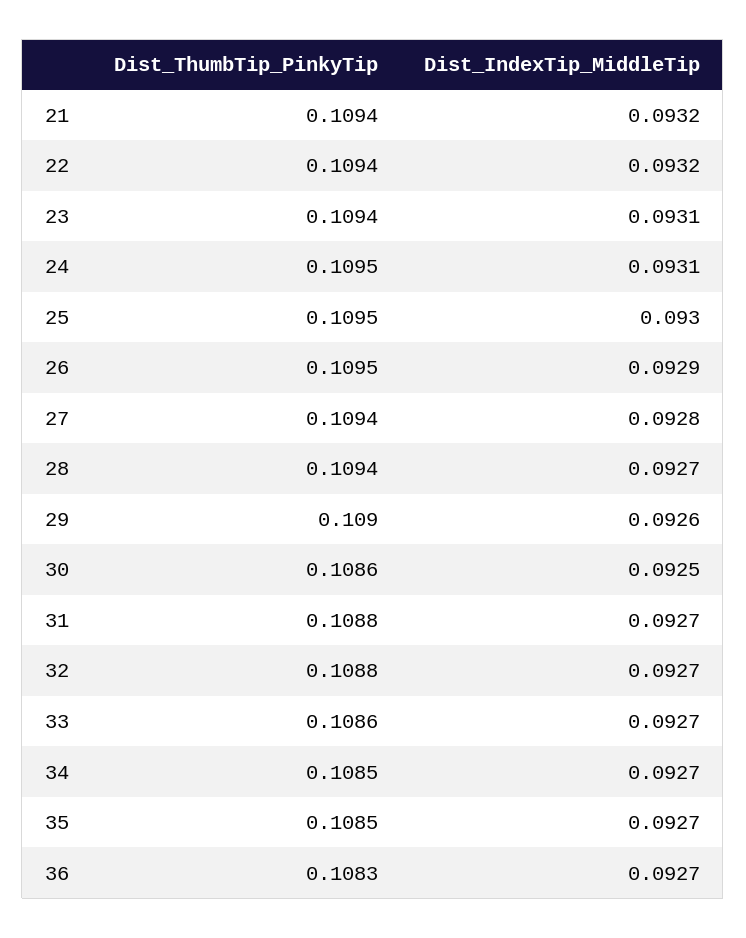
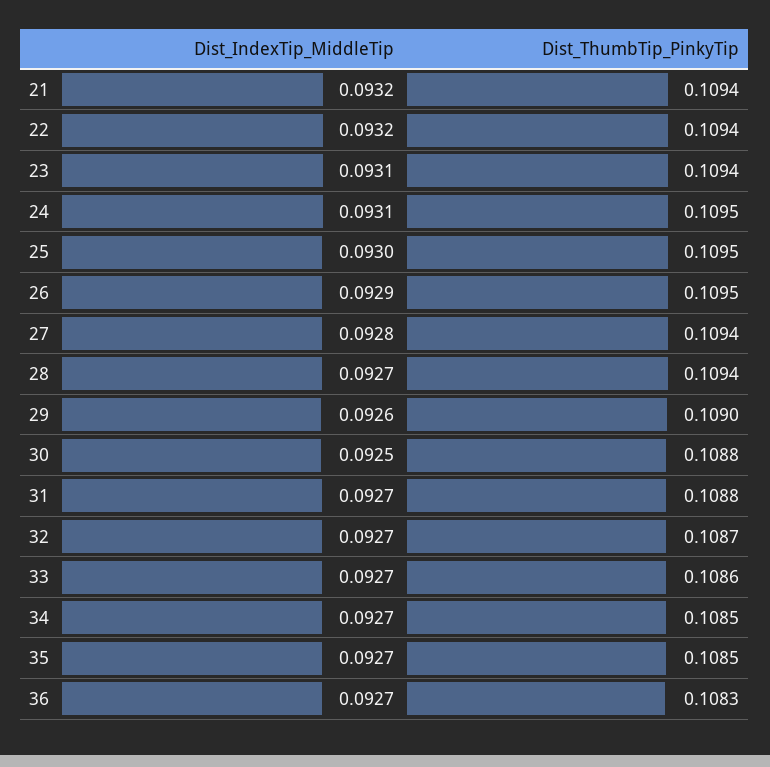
Dist_ThumbTip_PinkyTip, 30: 0.1086 -> 0.1088
Dist_ThumbTip_PinkyTip, 32: 0.1088 -> 0.1087

